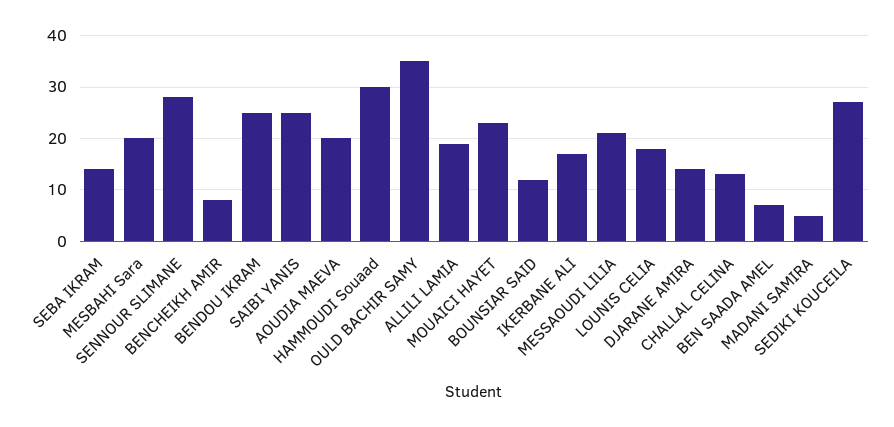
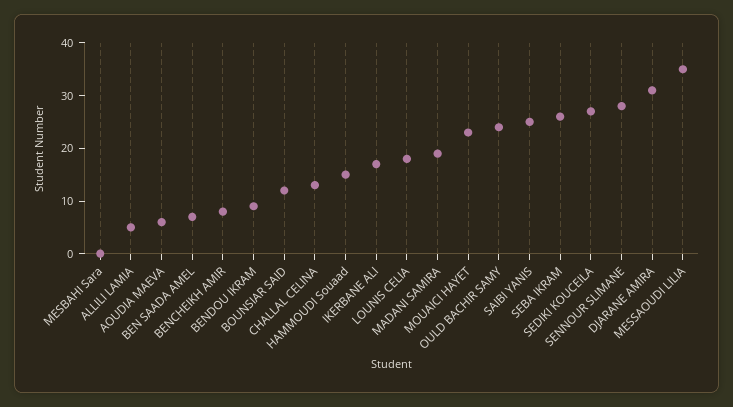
SEBA IKRAM: 15 -> 25
MESBAHI Sara: 20 -> 0
BENDOU IKRAM: 25 -> 10
AOUDIA MAEVA: 20 -> 5
HAMMOUDI Souaad: 30 -> 15
OULD BACHIR SAMY: 35 -> 25
ALLILI LAMIA: 20 -> 5
MESSAOUDI LILIA: 20 -> 35
DJARANE AMIRA: 15 -> 30
MADANI SAMIRA: 5 -> 20

